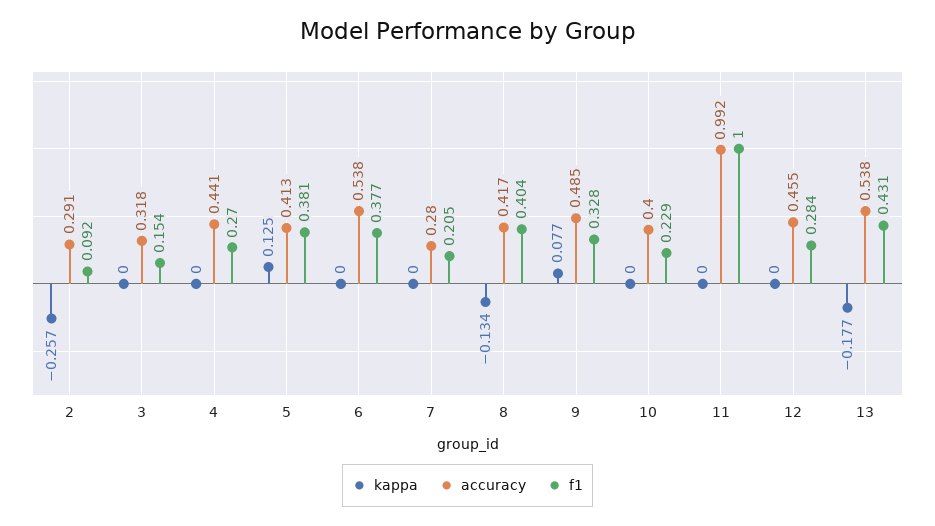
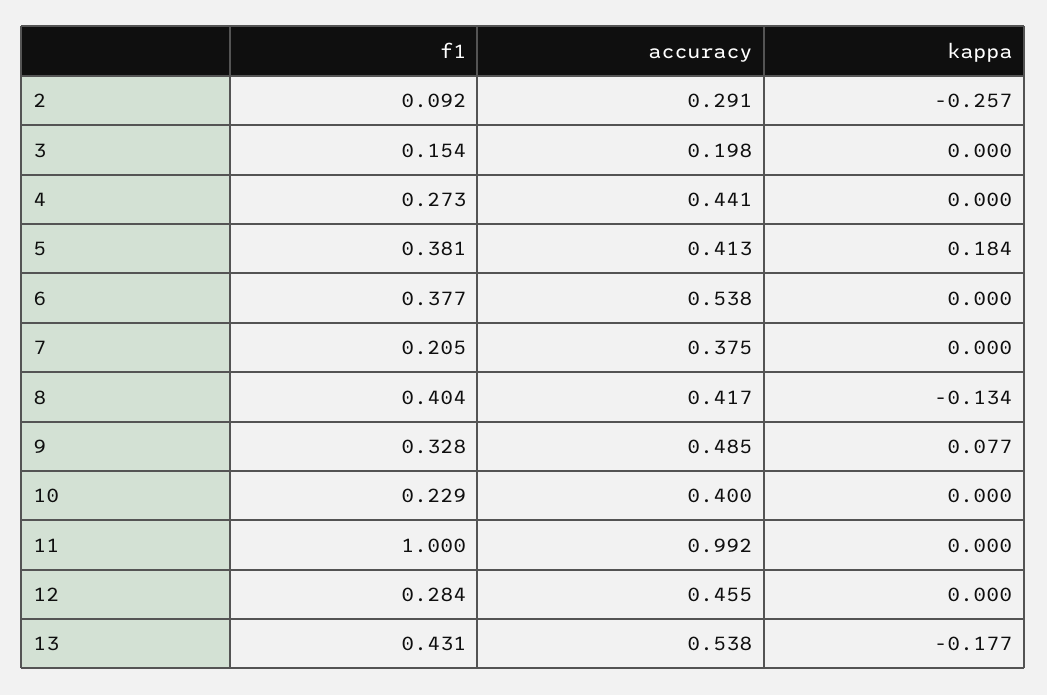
accuracy, 3: 0.318 -> 0.198
f1, 4: 0.27 -> 0.273
kappa, 5: 0.125 -> 0.184
accuracy, 7: 0.28 -> 0.375

